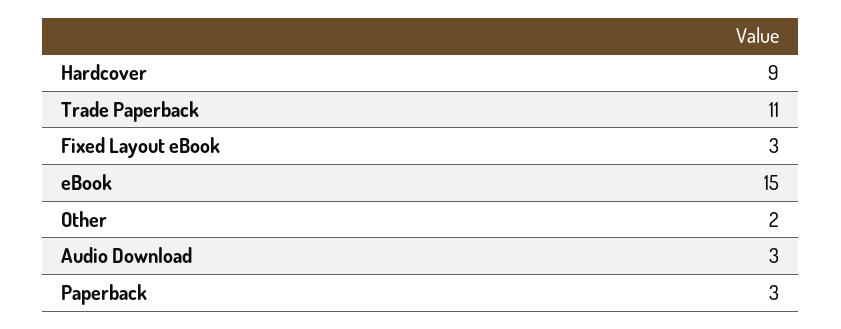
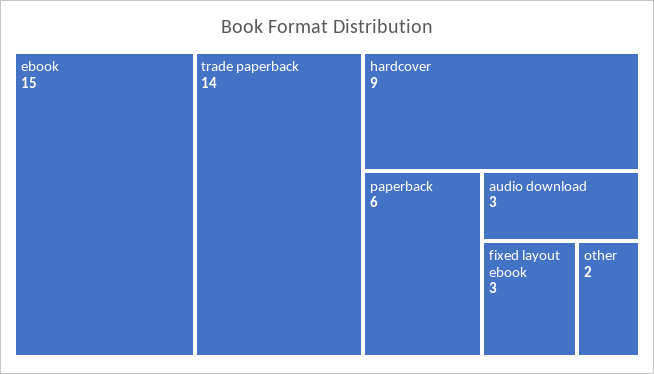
Trade Paperback: 11 -> 14
Paperback: 3 -> 6

